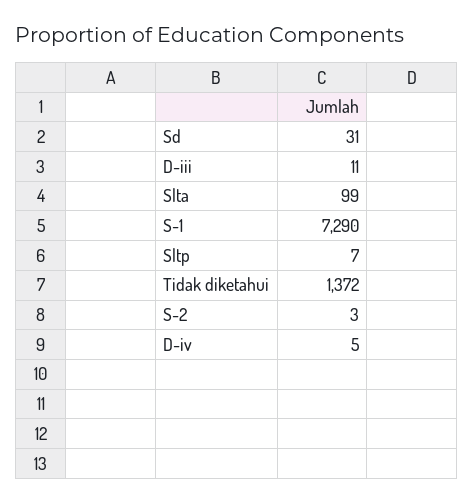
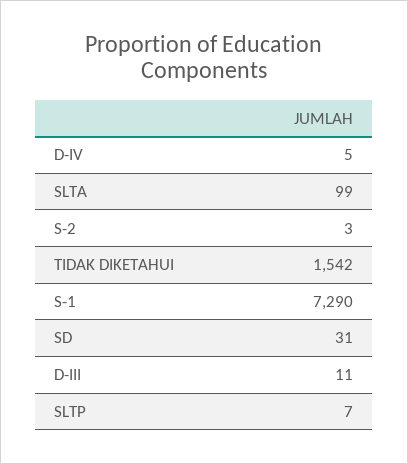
Tidak diketahui: 1372 -> 1542

